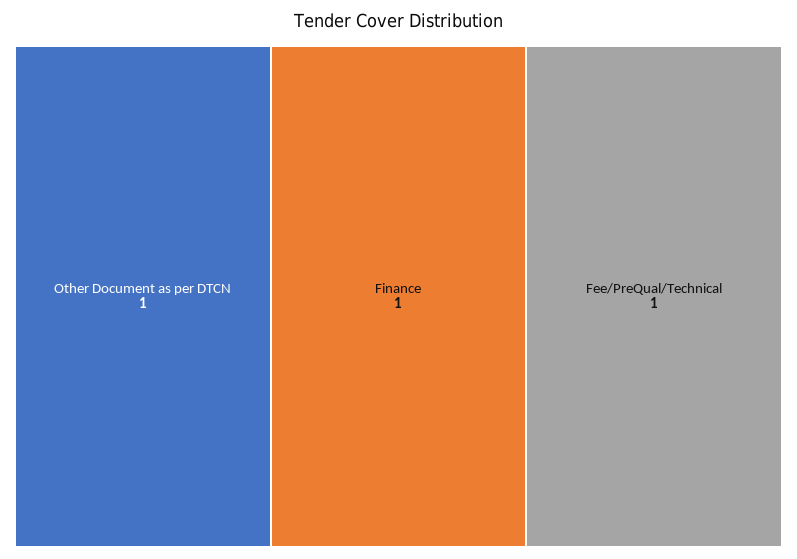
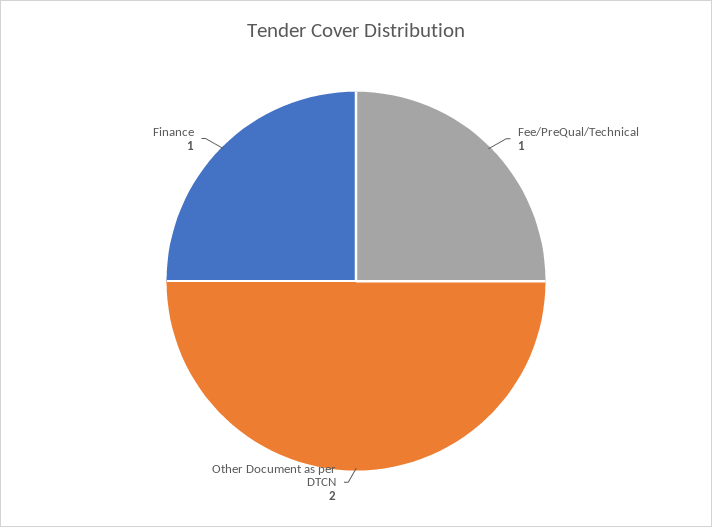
Other Document as per DTCN: 1 -> 2

